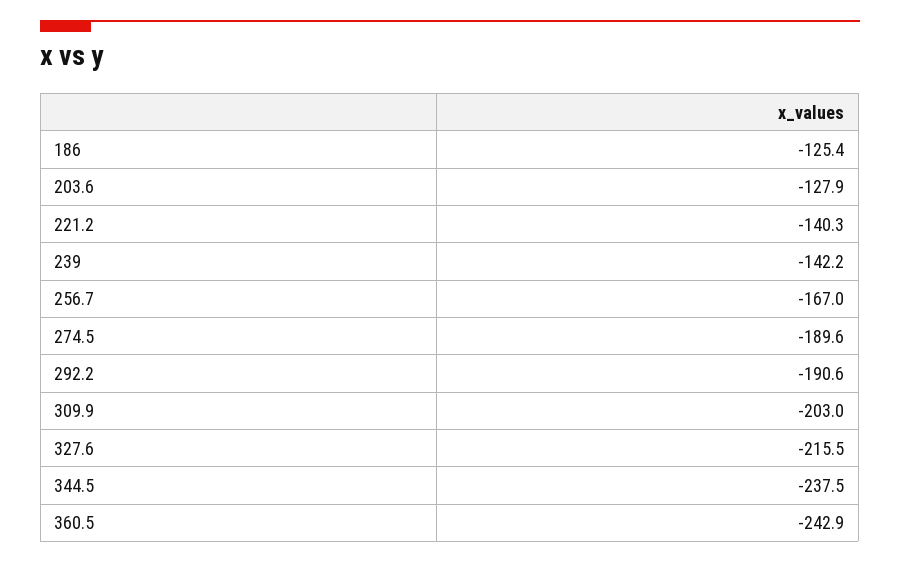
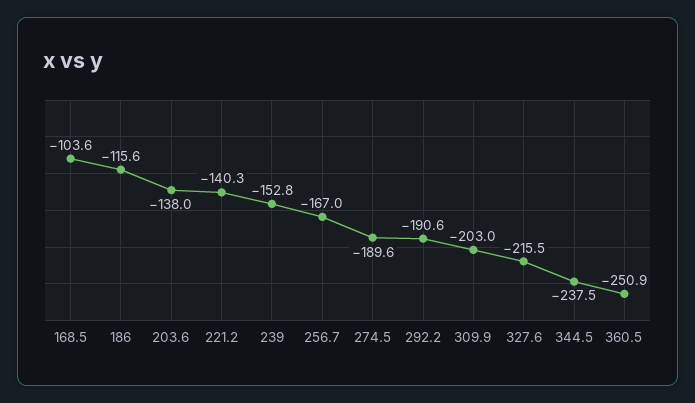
186: -125.4 -> -115.6
203.6: -127.9 -> -138
239: -142.2 -> -152.8
360.5: -242.9 -> -250.9
168.5: none -> -103.6

